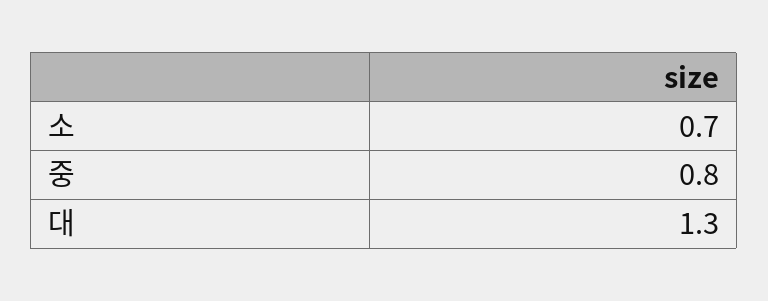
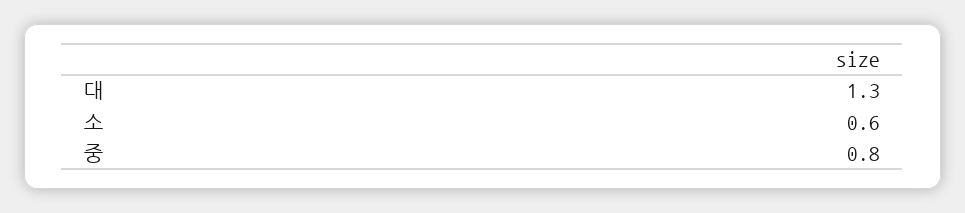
소: 0.7 -> 0.6

